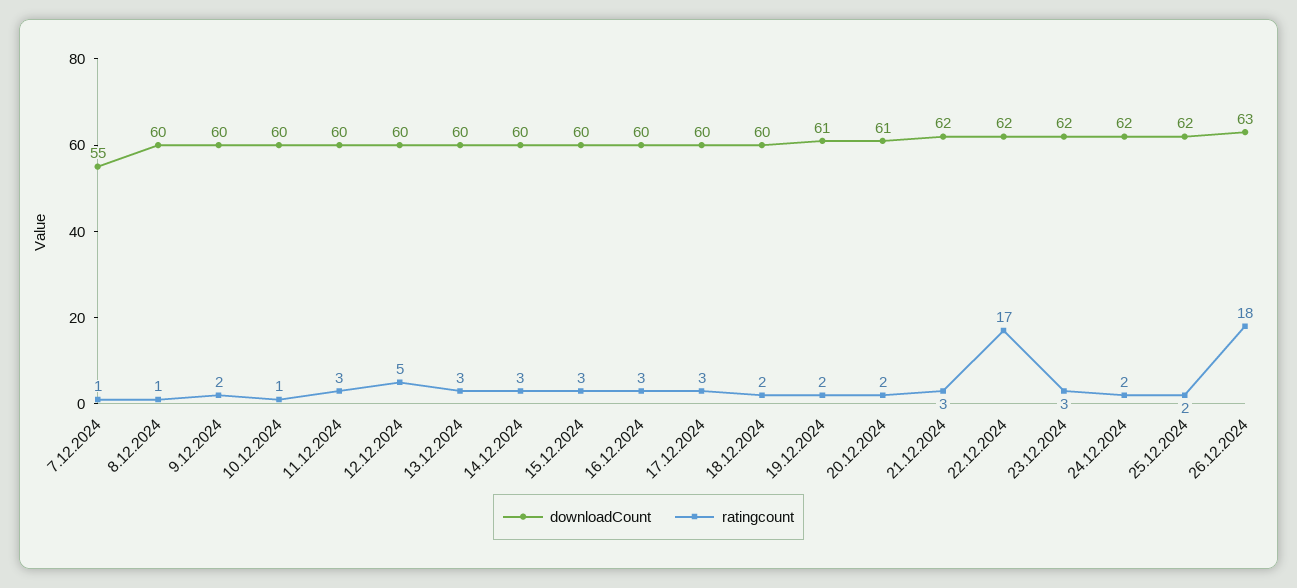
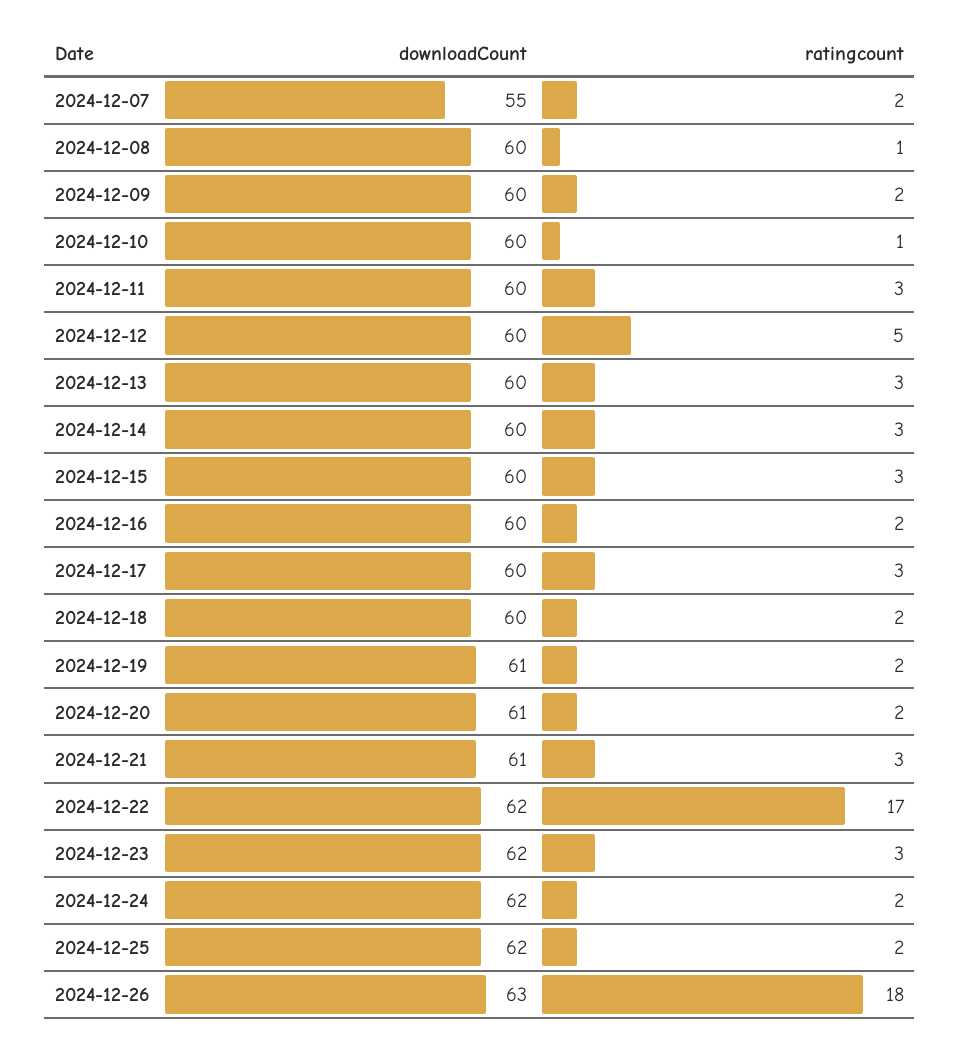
ratingcount, 7.12.2024: 1 -> 2
ratingcount, 16.12.2024: 3 -> 2
downloadCount, 21.12.2024: 62 -> 61

